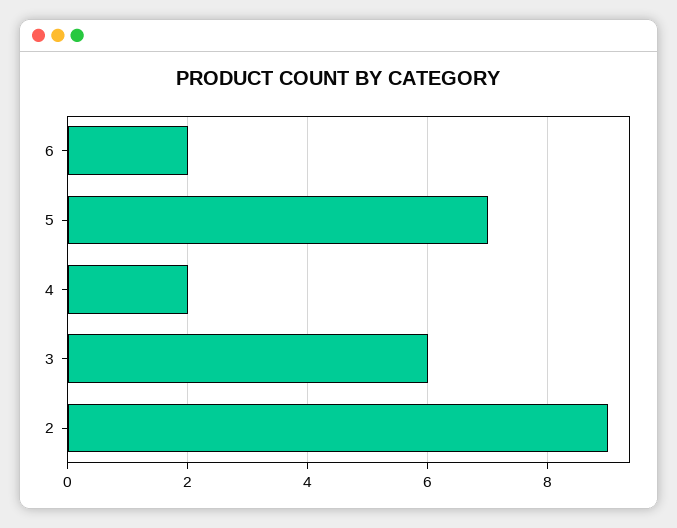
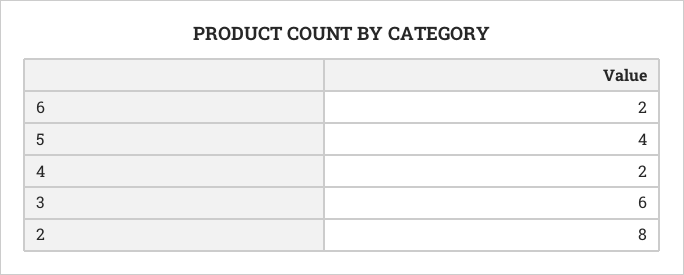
5: 7 -> 4
2: 9 -> 8

